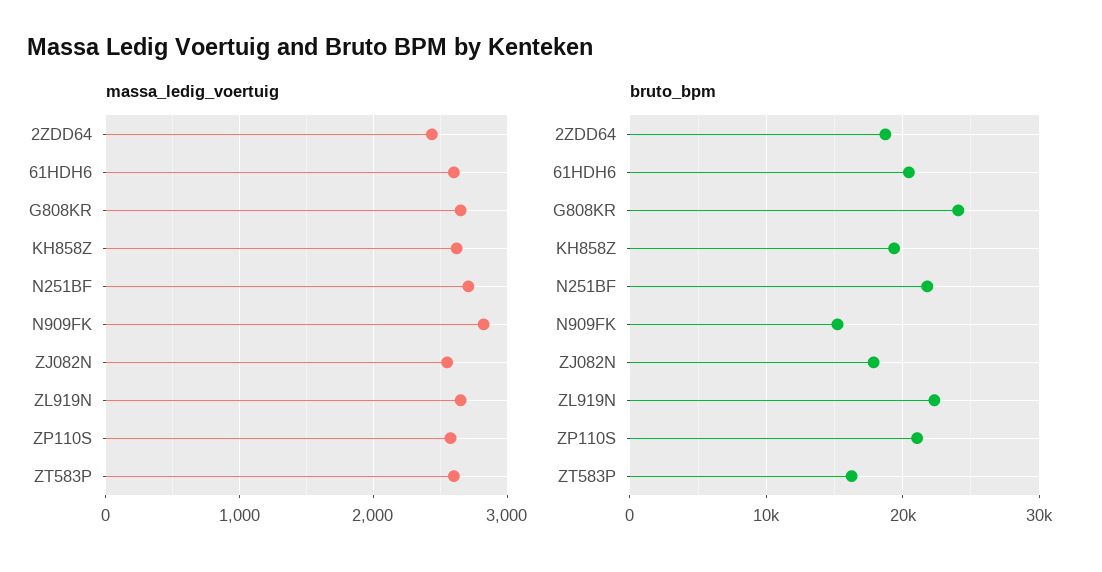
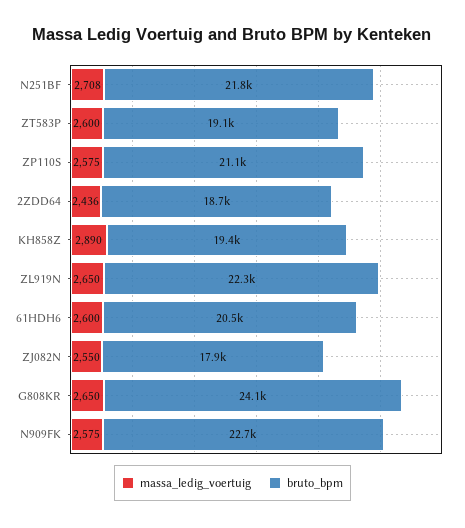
massa_ledig_voertuig, KH858Z: 2600 -> 2890
massa_ledig_voertuig, N909FK: 2800 -> 2575
bruto_bpm, N909FK: 15000 -> 22700
bruto_bpm, ZT583P: 16000 -> 19100

